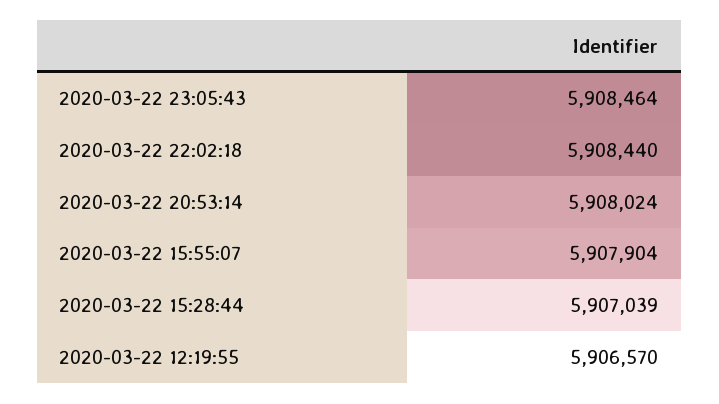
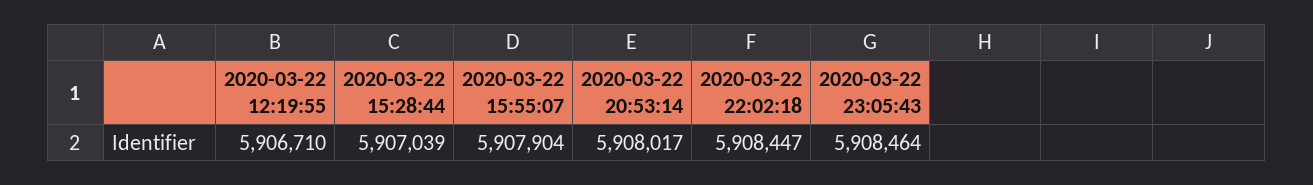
2020-03-22 22:02:18: 5908440 -> 5908447
2020-03-22 20:53:14: 5908024 -> 5908017
2020-03-22 12:19:55: 5906570 -> 5906710

